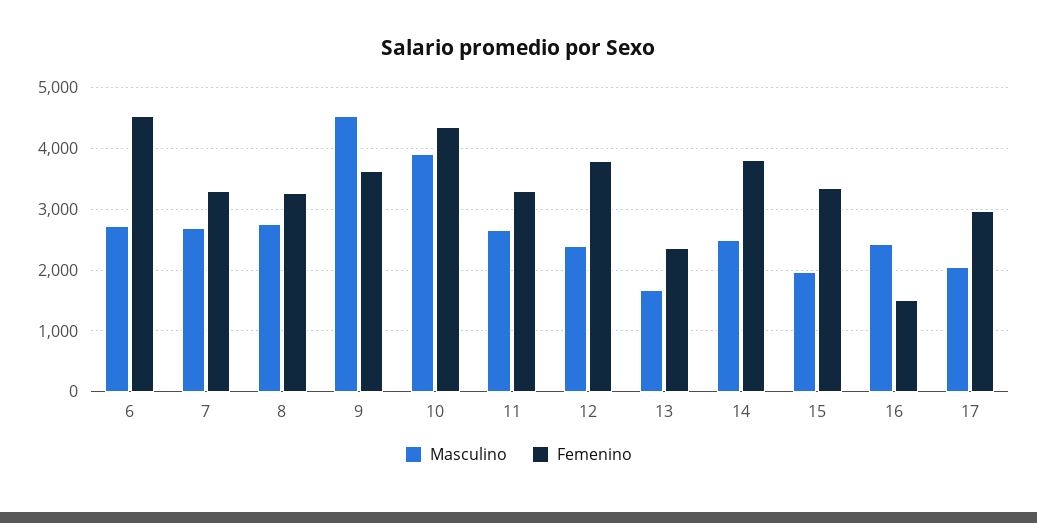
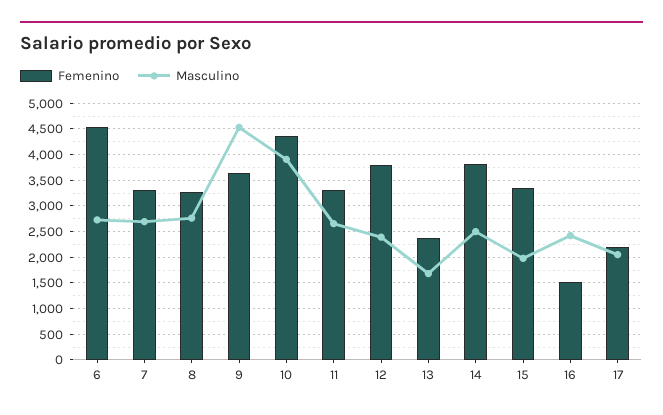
Femenino, 17: 3000 -> 2250

